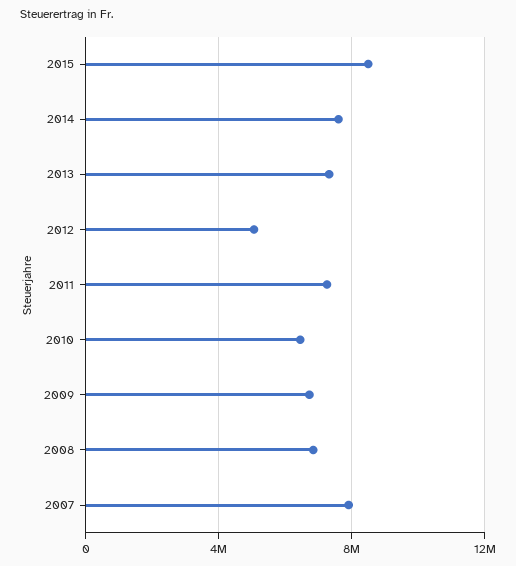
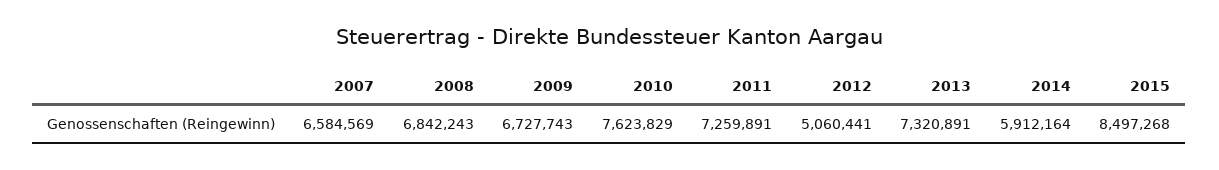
2014: 7500000 -> 5912164
2010: 6500000 -> 7623829
2007: 8000000 -> 6584569

